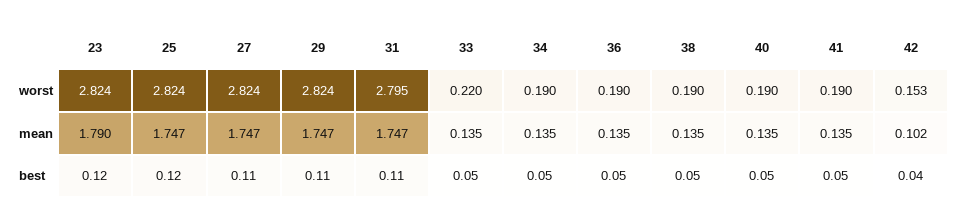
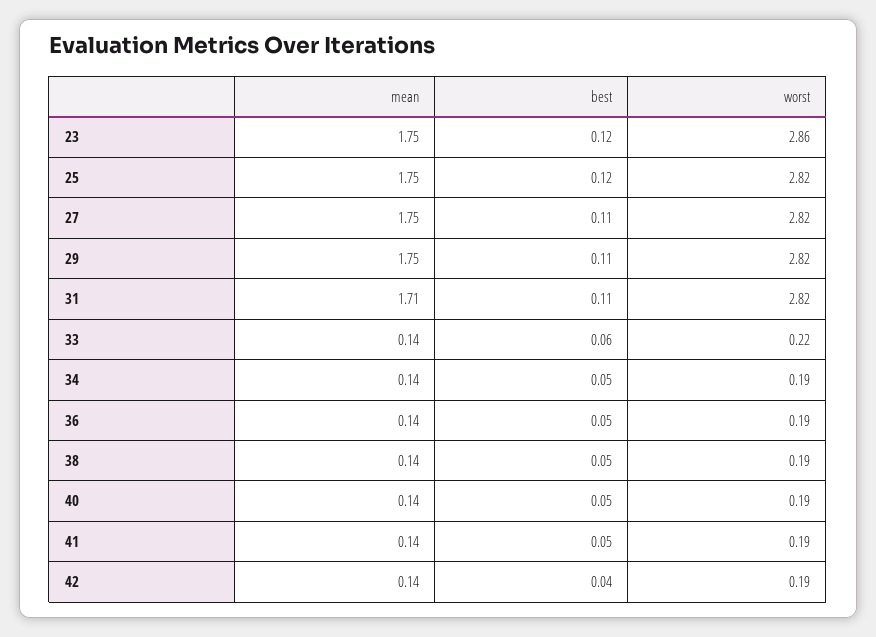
23, worst: 2.824 -> 2.86
31, worst: 2.795 -> 2.82
42, worst: 0.153 -> 0.19
23, mean: 1.79 -> 1.75
31, mean: 1.747 -> 1.71
42, mean: 0.102 -> 0.14
33, best: 0.05 -> 0.06

